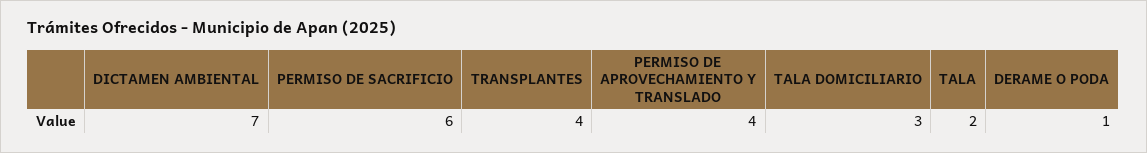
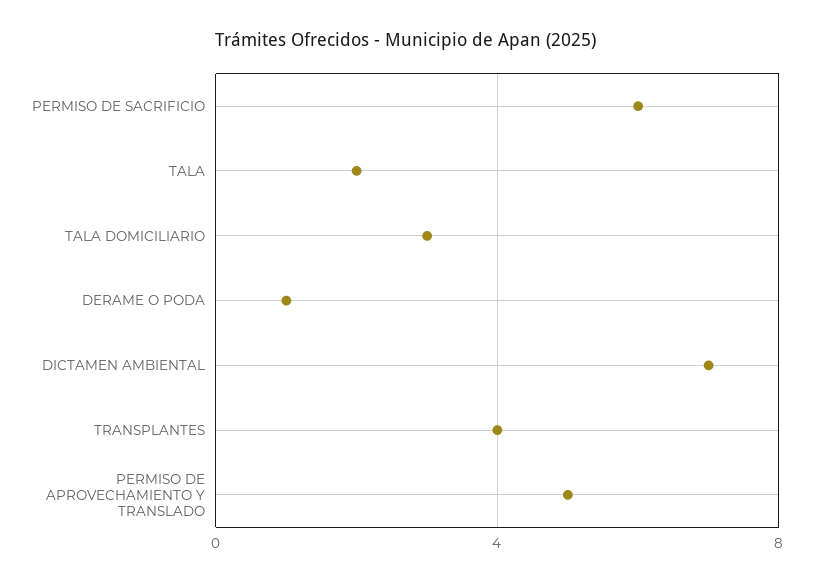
PERMISO DE APROVECHAMIENTO Y TRANSLADO: 4 -> 5

